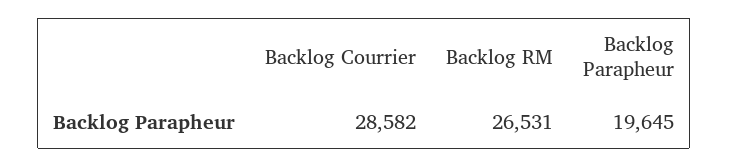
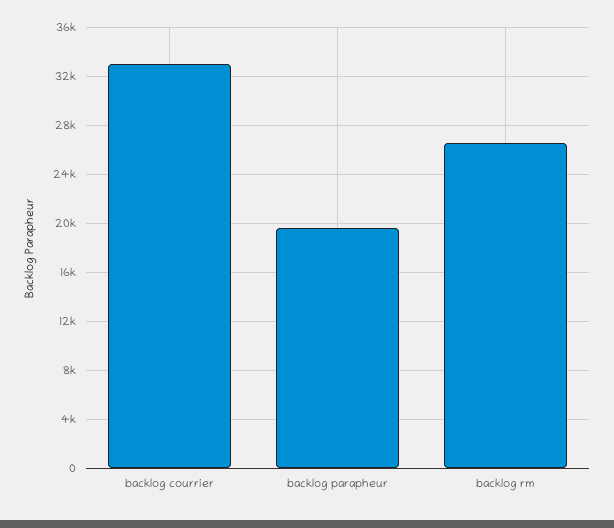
Backlog Courrier: 28582 -> 33000

